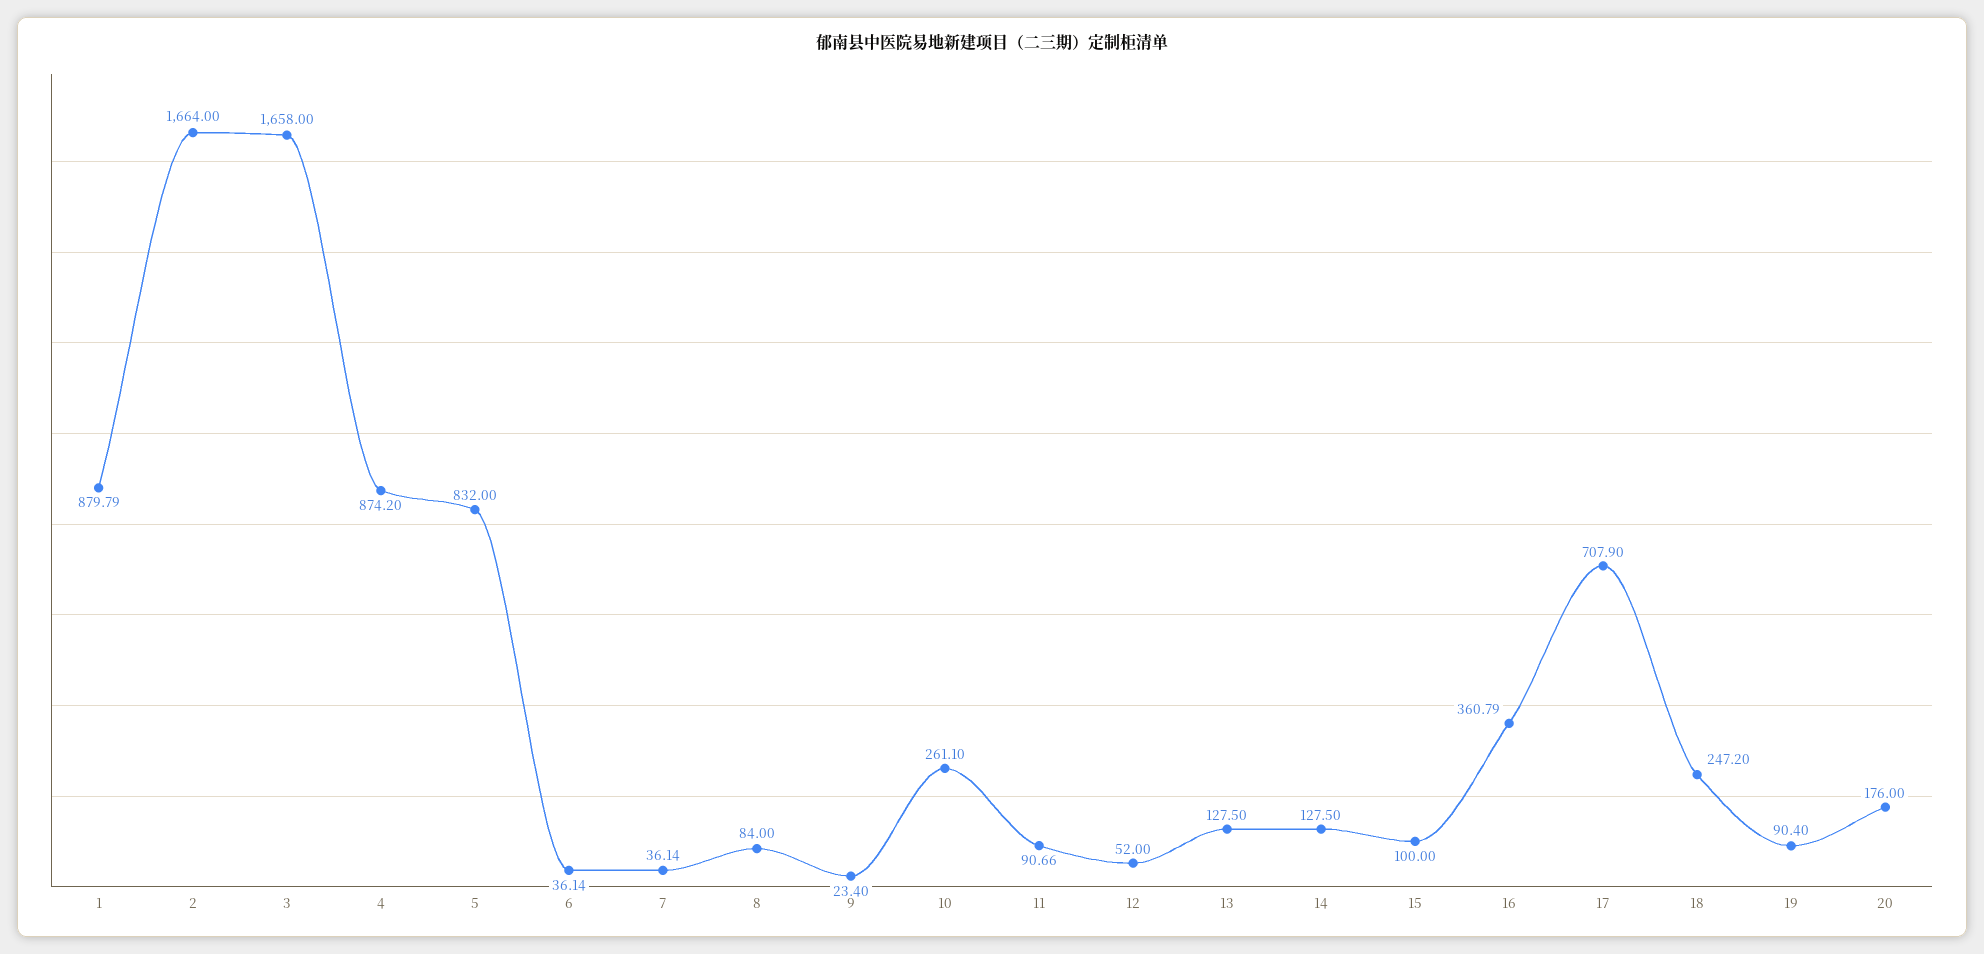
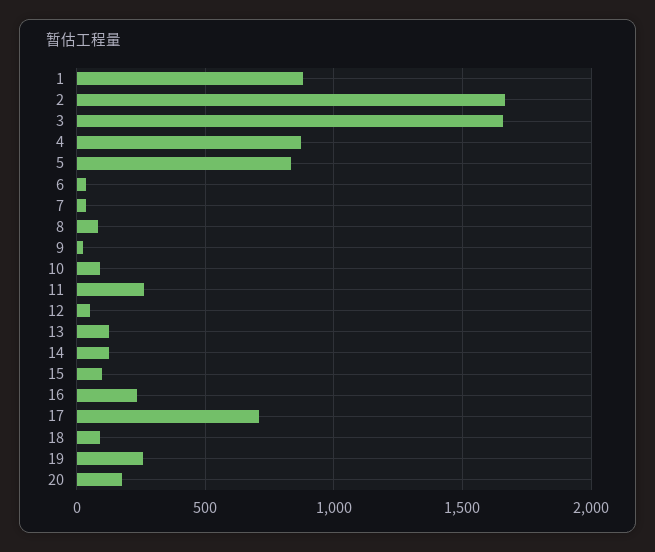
10: 261.1 -> 100
11: 90.66 -> 250
16: 360.79 -> 250
18: 247.2 -> 100
19: 90.4 -> 250

